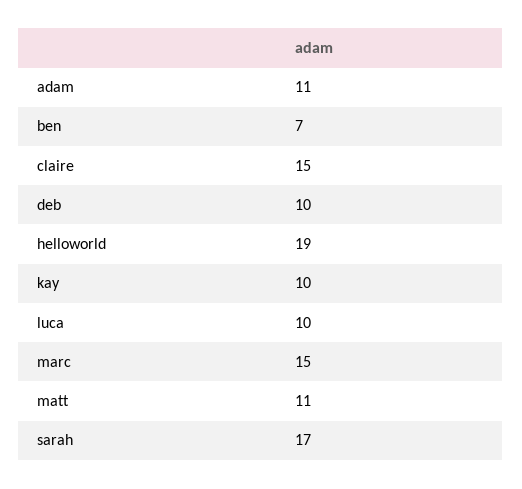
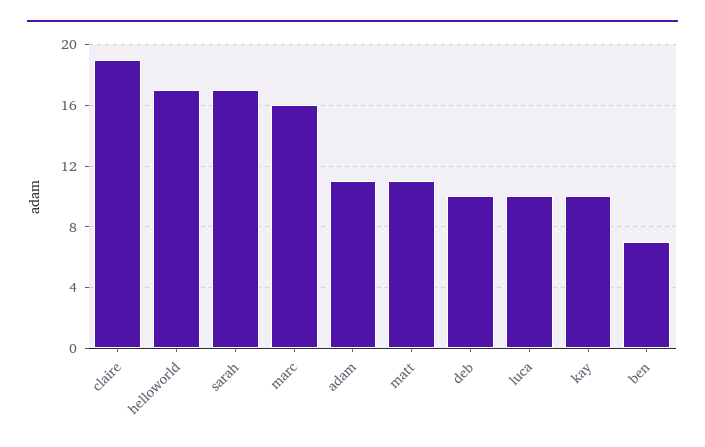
claire: 15 -> 19
helloworld: 19 -> 17
marc: 15 -> 16

